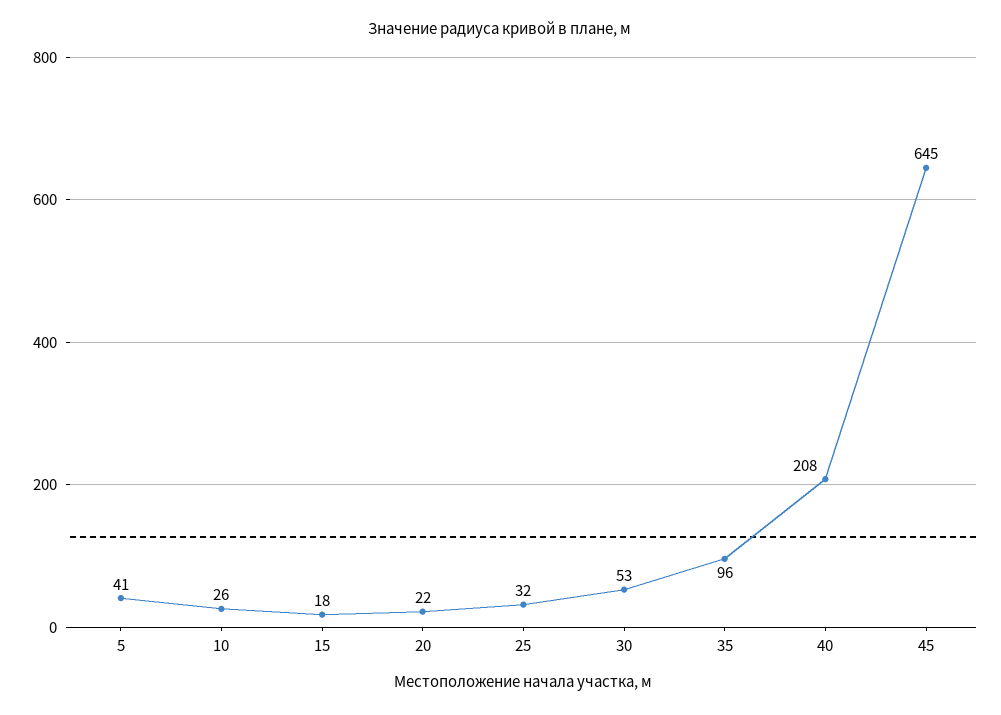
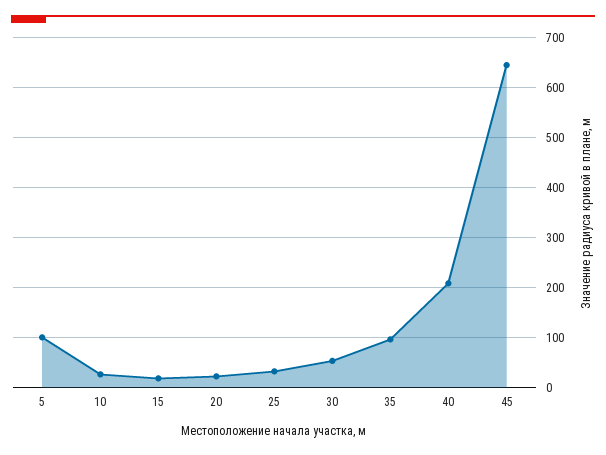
5: 41 -> 100

